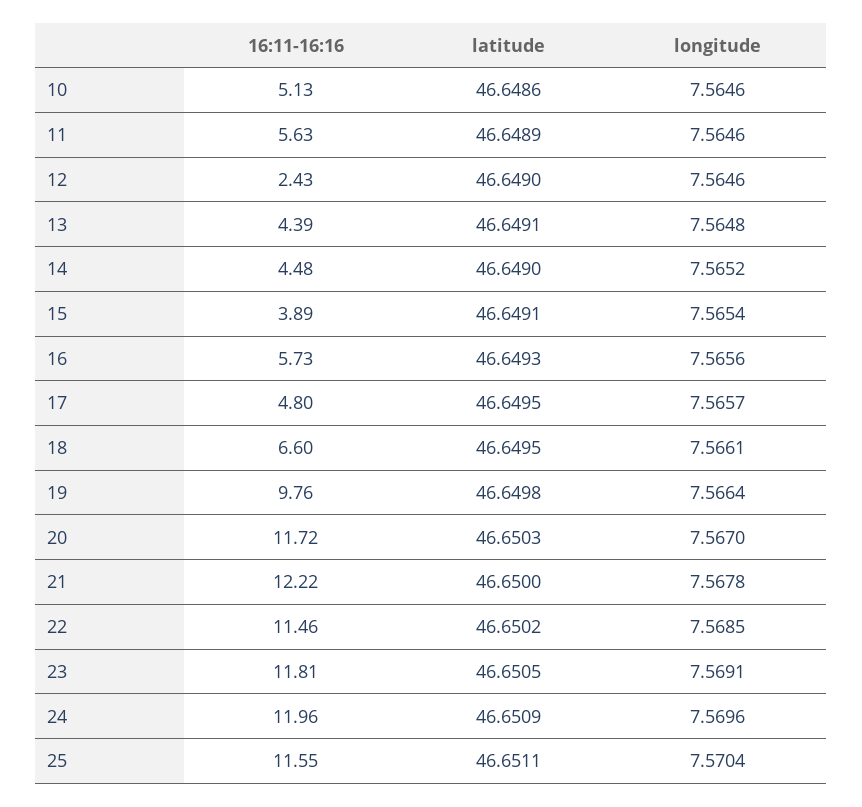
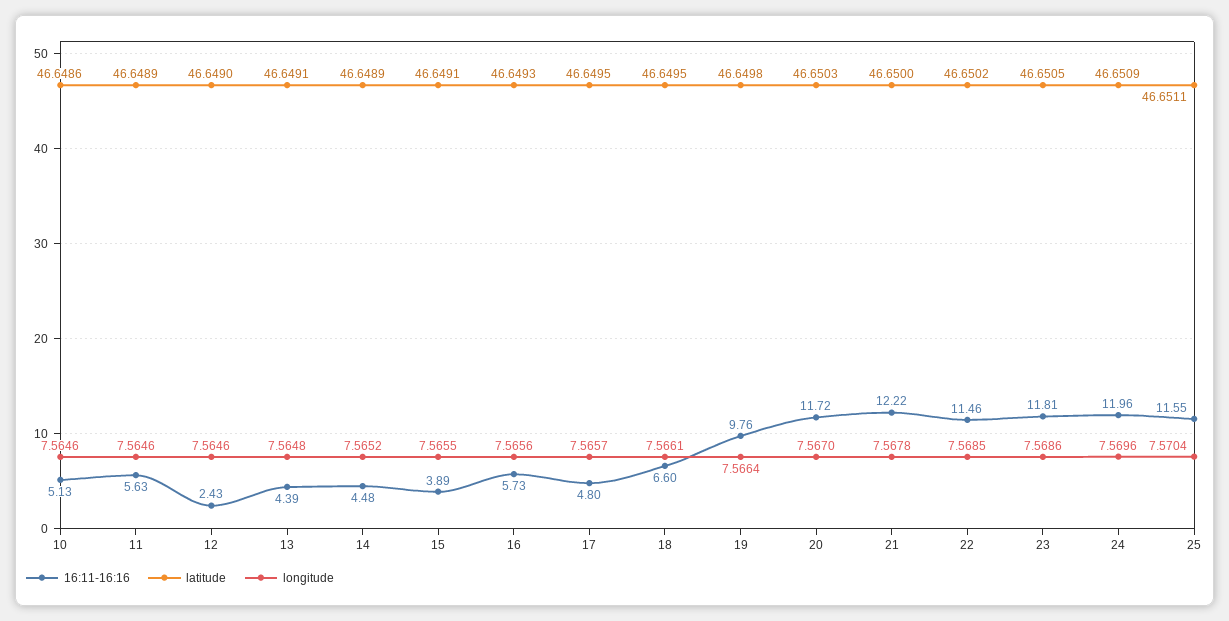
latitude, 14: 46.649 -> 46.6489
longitude, 15: 7.5654 -> 7.5655
longitude, 23: 7.5691 -> 7.5686

